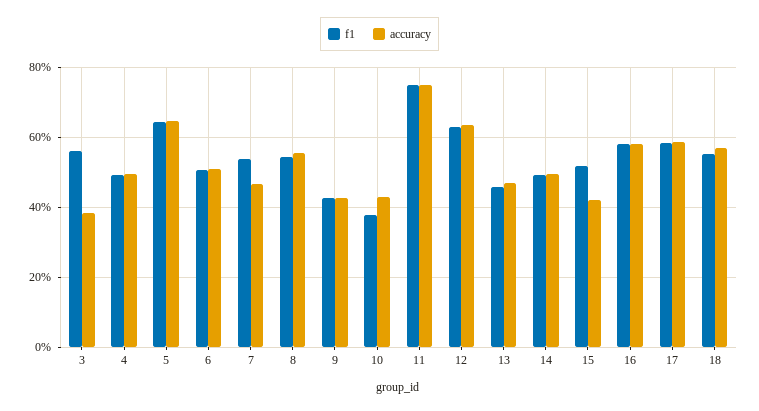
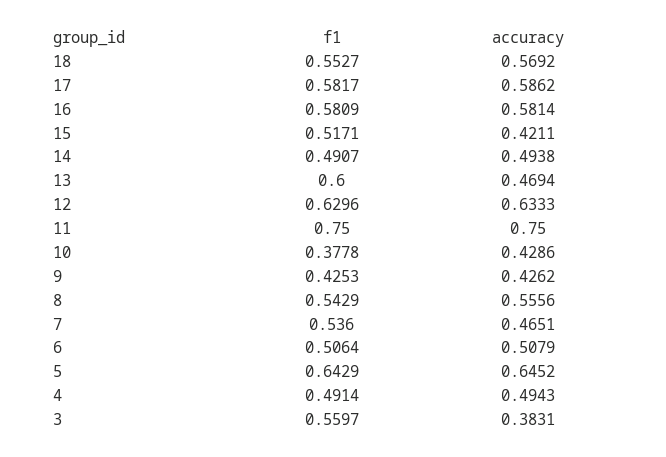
f1, 13: 0.46 -> 0.6

